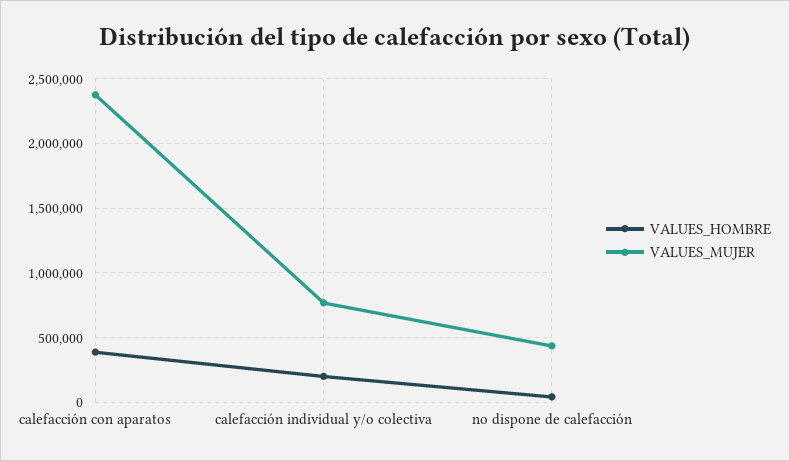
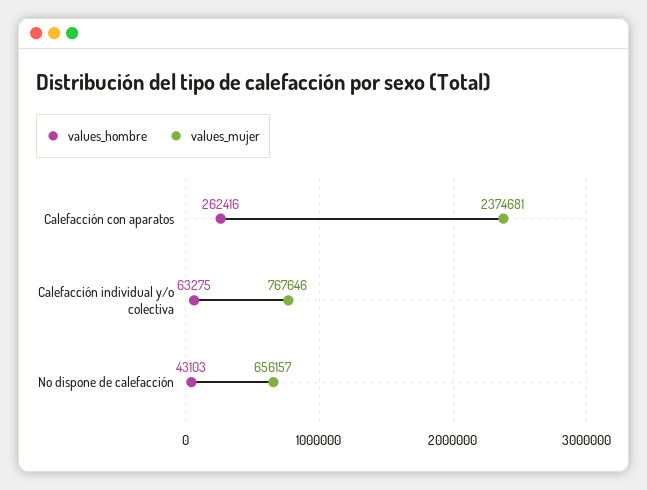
VALUES_HOMBRE, calefacción con aparatos: 400000 -> 262416
VALUES_HOMBRE, calefacción individual y/o colectiva: 200000 -> 63275
VALUES_MUJER, no dispone de calefacción: 450000 -> 656157

